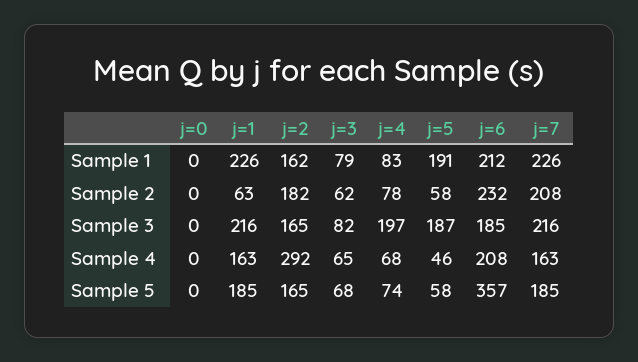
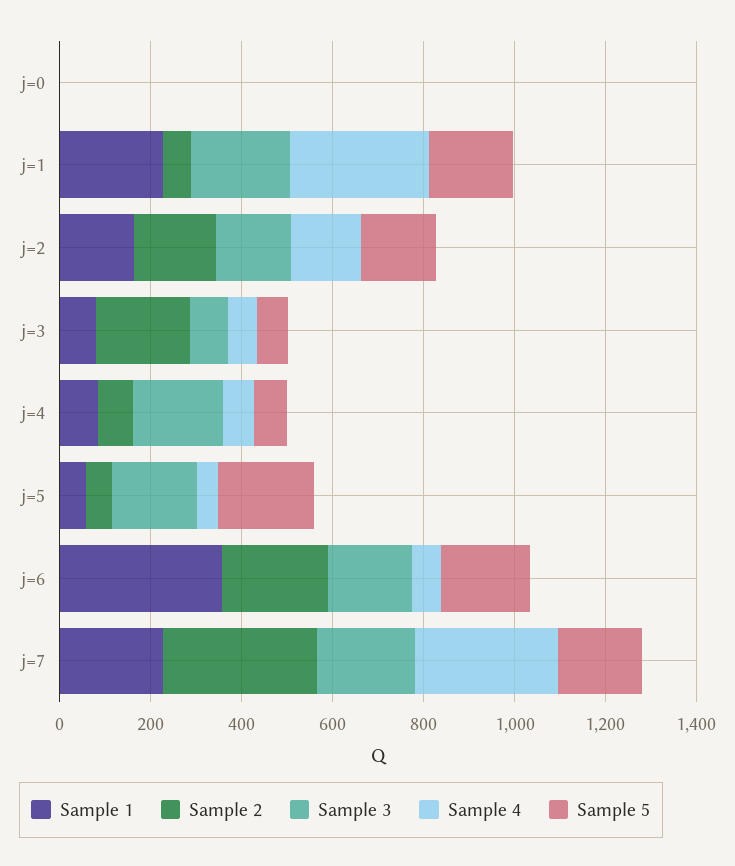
Sample 1, j=5: 191 -> 50
Sample 1, j=6: 212 -> 350
Sample 2, j=3: 62 -> 200
Sample 2, j=7: 208 -> 350
Sample 4, j=1: 163 -> 300
Sample 4, j=2: 292 -> 150
Sample 4, j=6: 208 -> 50
Sample 4, j=7: 163 -> 300
Sample 5, j=5: 58 -> 200
Sample 5, j=6: 357 -> 200

